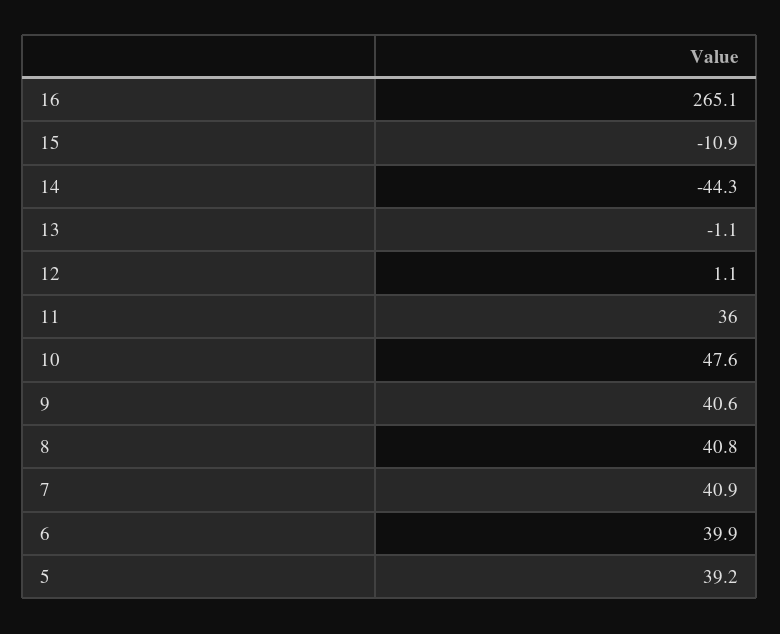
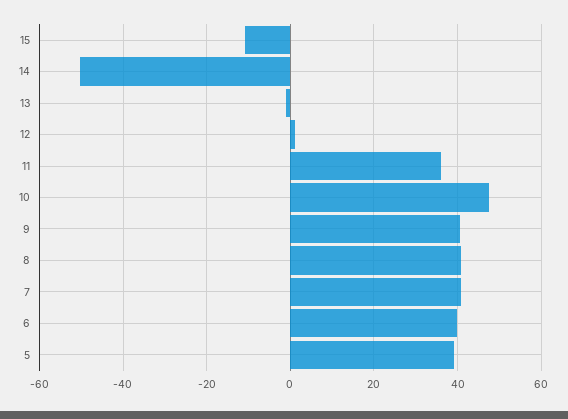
16: 265.1 -> none
14: -44.3 -> -50

